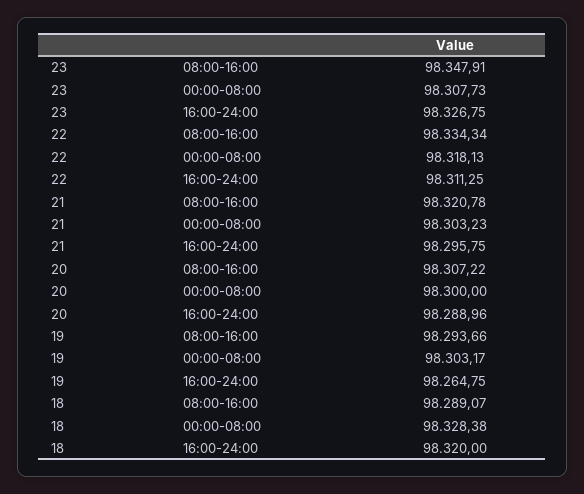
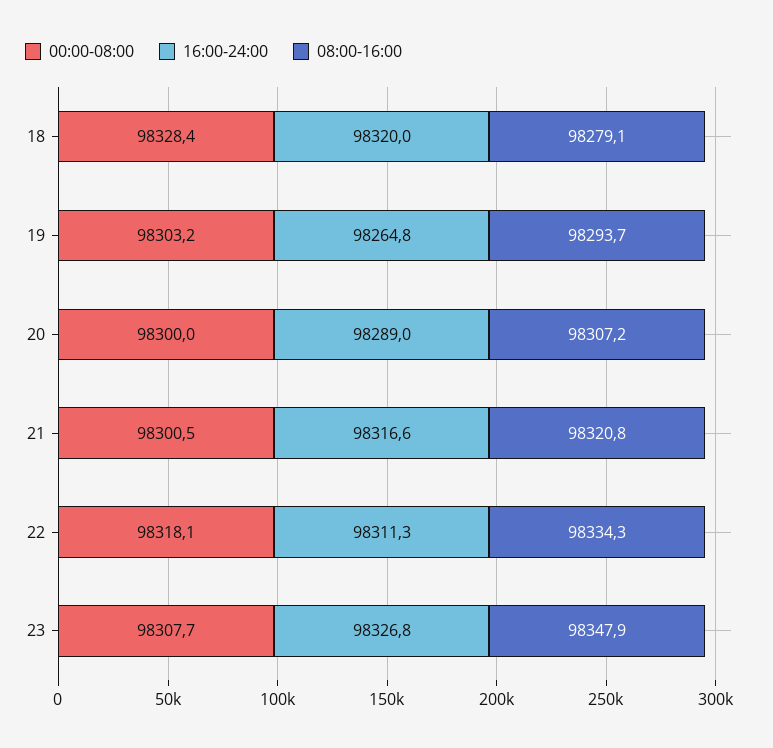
00:00-08:00, 21: 98303.23 -> 98300.5
16:00-24:00, 21: 98295.75 -> 98316.6
08:00-16:00, 18: 98289.07 -> 98279.1

